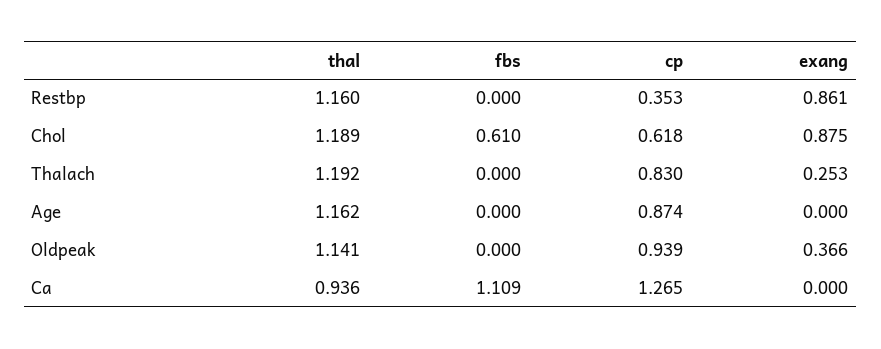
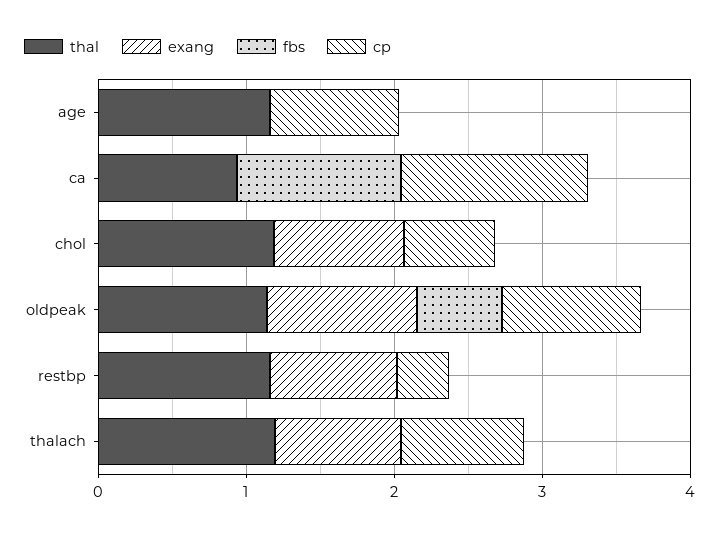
fbs, Chol: 0.61 -> 0
exang, Thalach: 0.253 -> 0.8
fbs, Oldpeak: 0 -> 0.6
exang, Oldpeak: 0.366 -> 1

